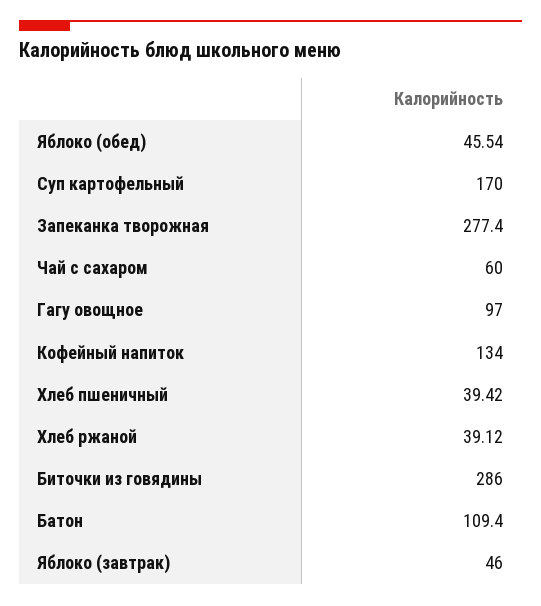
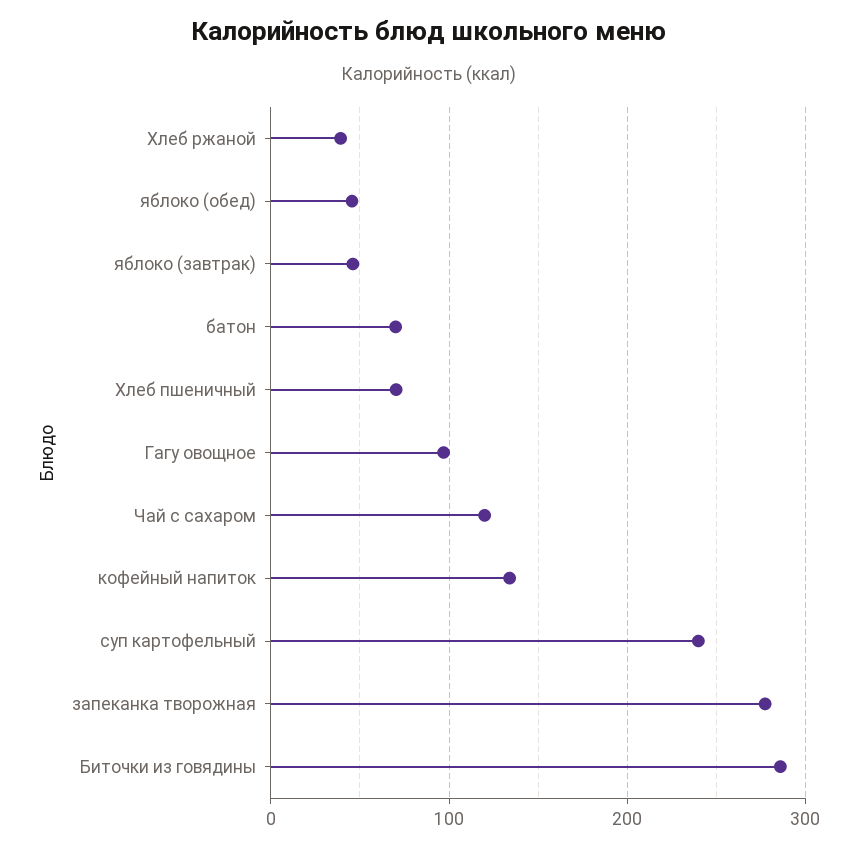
Суп картофельный: 170 -> 240
Чай с сахаром: 60 -> 120
Хлеб пшеничный: 39.42 -> 70
Батон: 109.4 -> 70

